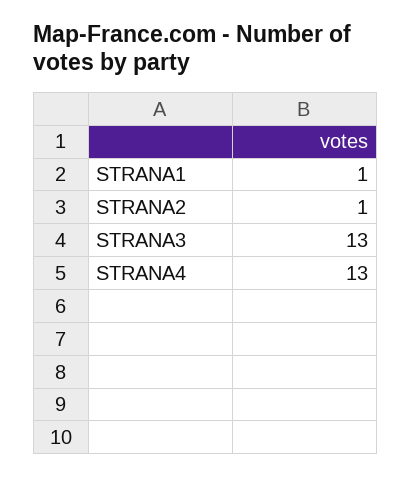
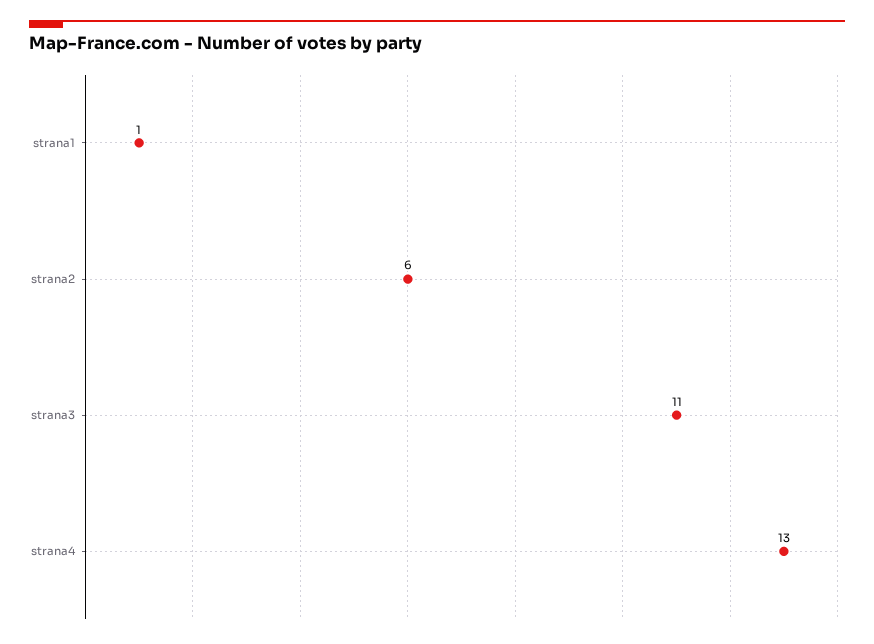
STRANA2: 1 -> 6
STRANA3: 13 -> 11

